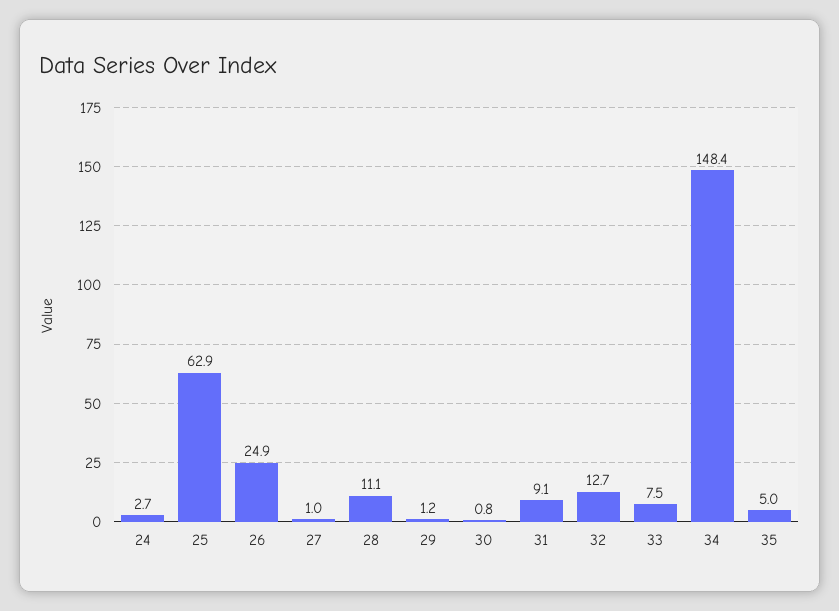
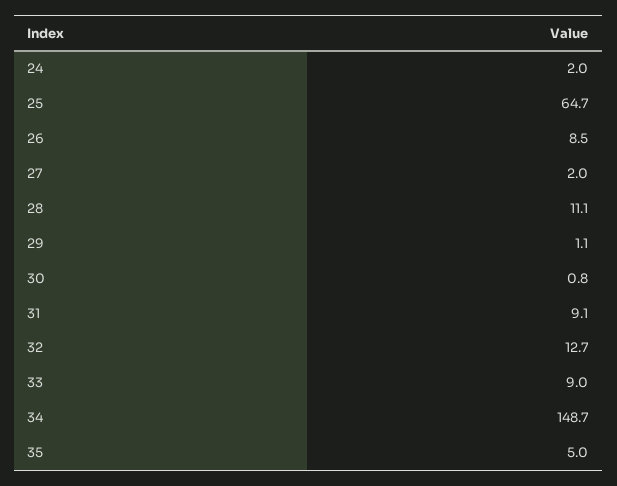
24: 2.7 -> 2
25: 62.9 -> 64.7
26: 24.9 -> 8.5
27: 1 -> 2
29: 1.2 -> 1.1
33: 7.5 -> 9
34: 148.4 -> 148.7

